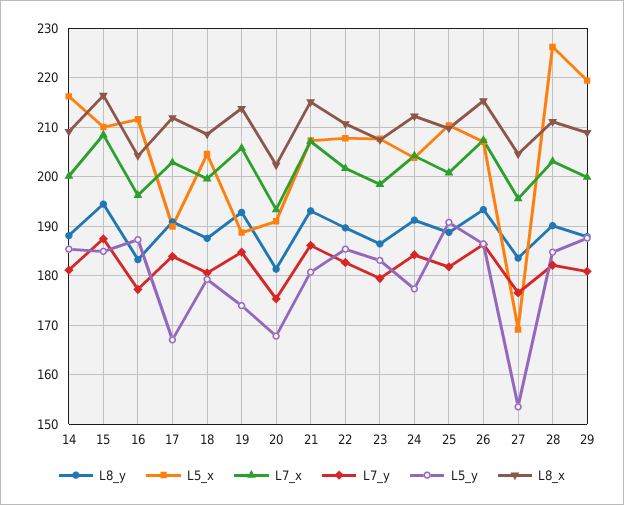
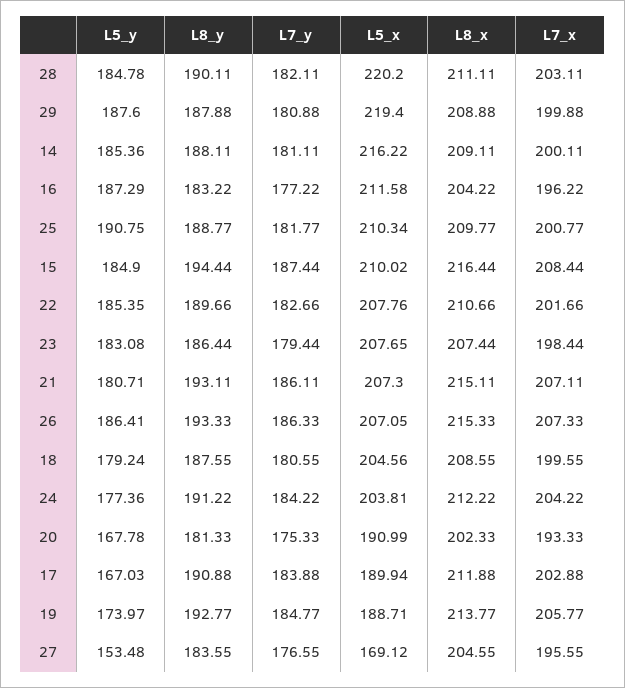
L5_x, 28: 226 -> 220.2

